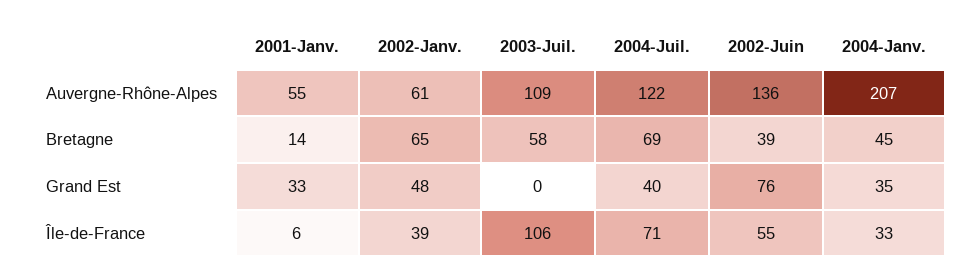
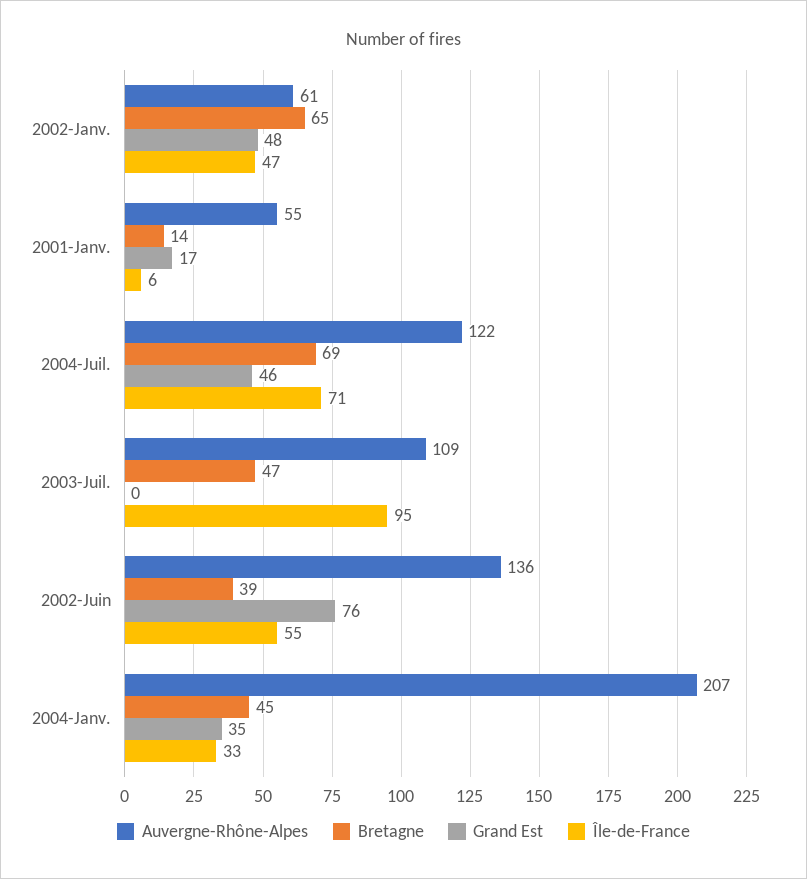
Bretagne, 2003-Juil.: 58 -> 47
Grand Est, 2001-Janv.: 33 -> 17
Grand Est, 2004-Juil.: 40 -> 46
Île-de-France, 2002-Janv.: 39 -> 47
Île-de-France, 2003-Juil.: 106 -> 95

